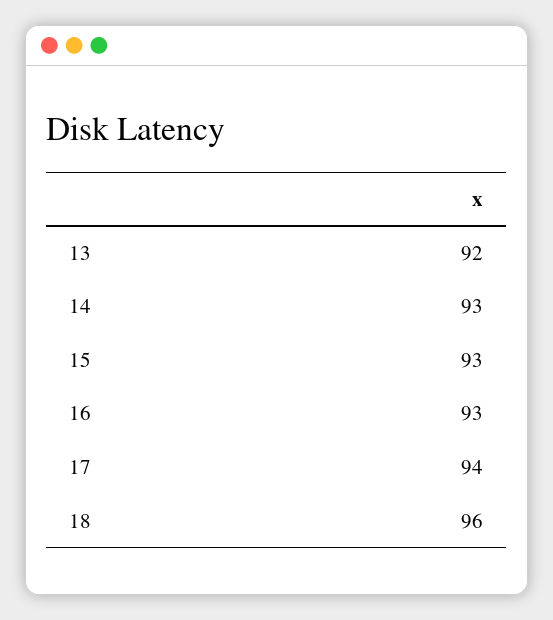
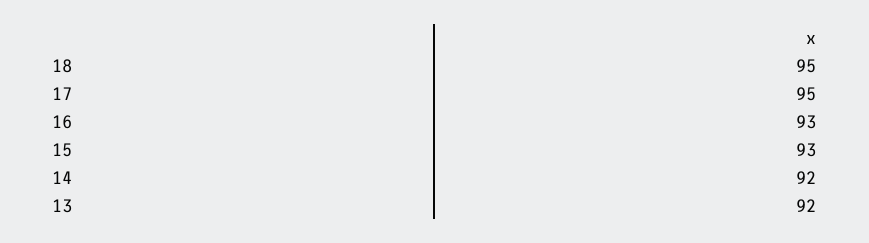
14: 93 -> 92
17: 94 -> 95
18: 96 -> 95

